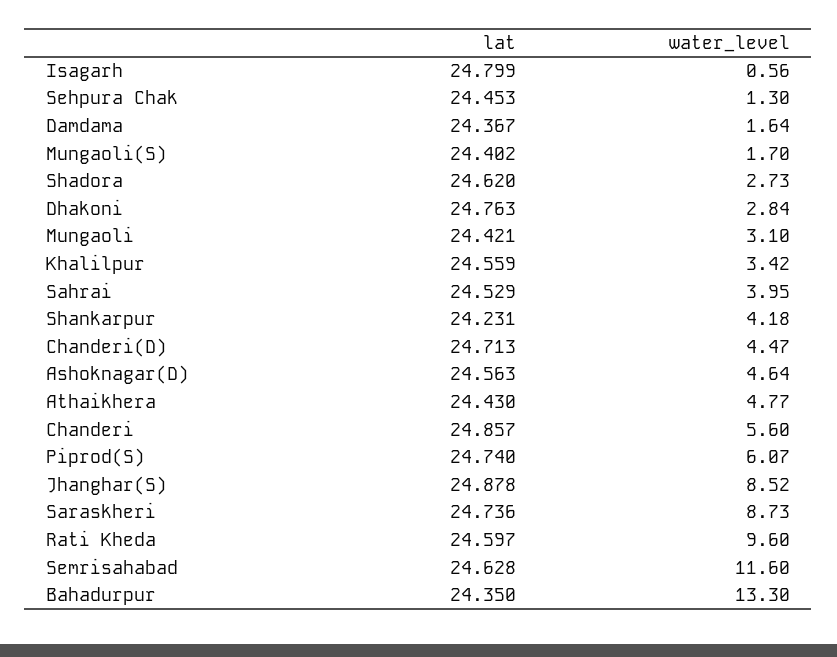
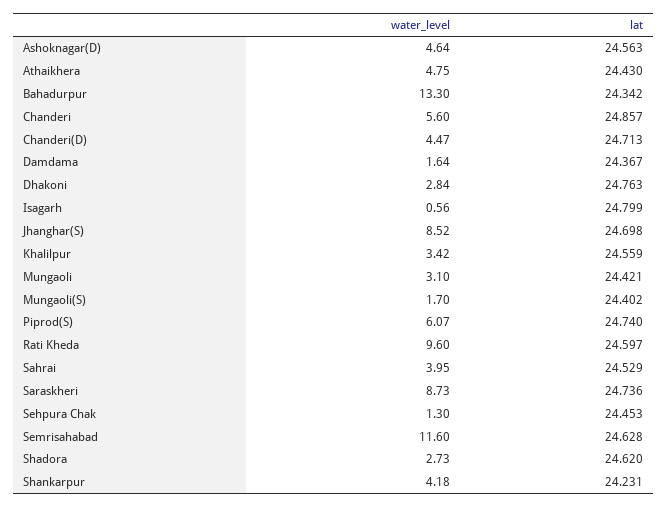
water_level, Athaikhera: 4.77 -> 4.75
lat, Jhanghar(S): 24.878 -> 24.698
lat, Bahadurpur: 24.35 -> 24.342

